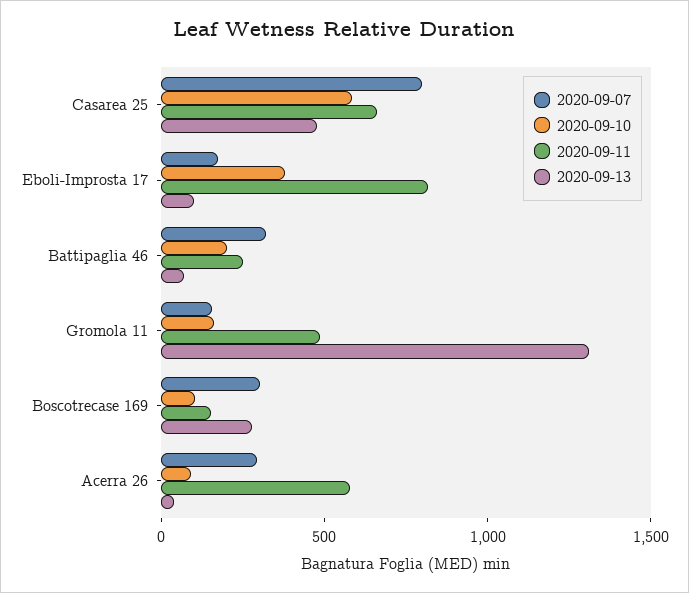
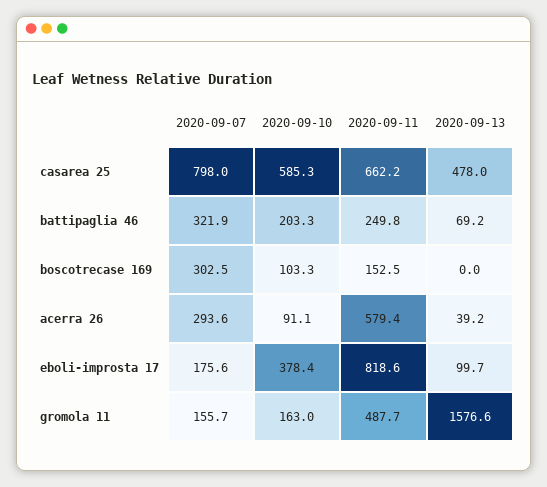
2020-09-13, Gromola 11: 1300 -> 1576.6
2020-09-13, Boscotrecase 169: 300 -> 0

